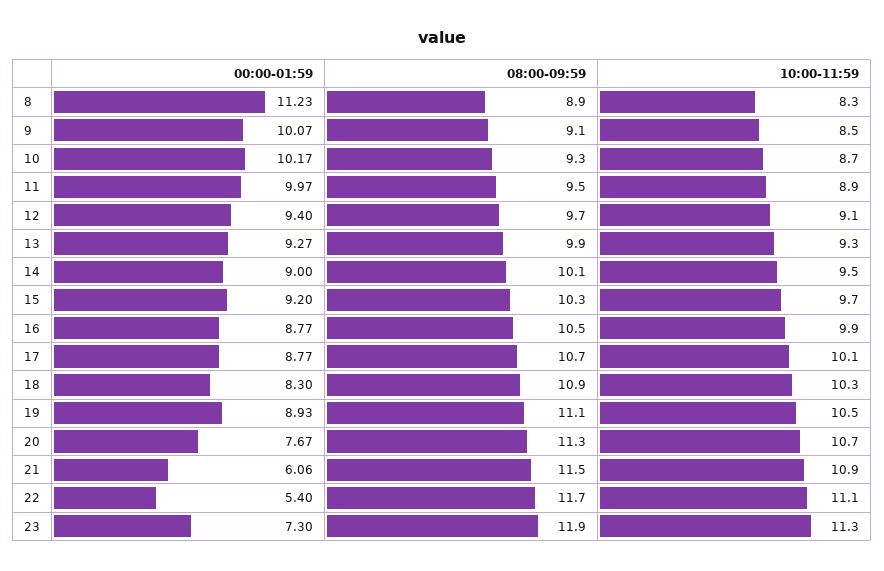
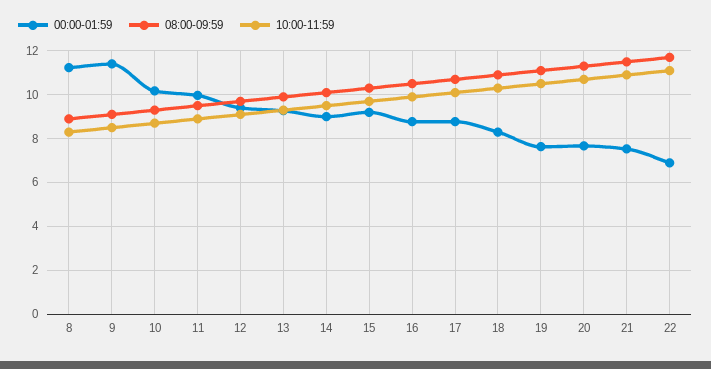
00:00-01:59, 9: 10.07 -> 11.5
00:00-01:59, 19: 8.93 -> 7.5
00:00-01:59, 21: 6.06 -> 7.5
00:00-01:59, 22: 5.4 -> 7
00:00-01:59, 23: 7.3 -> none
08:00-09:59, 23: 11.9 -> none
10:00-11:59, 23: 11.3 -> none

